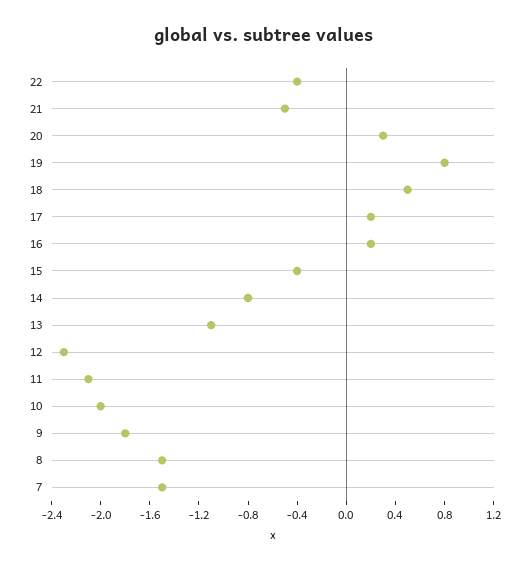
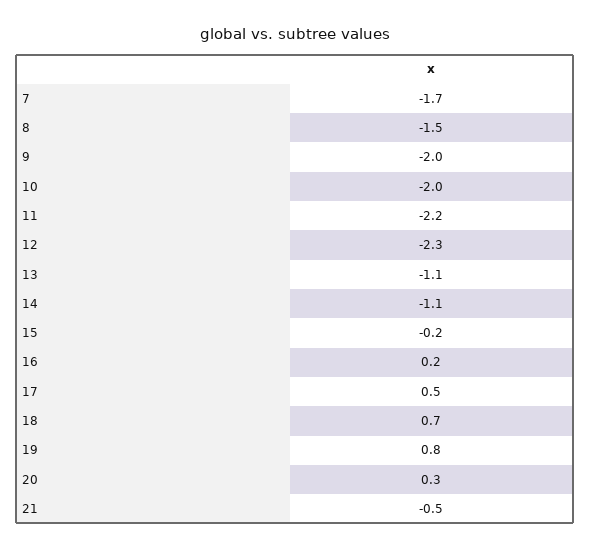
22: -0.4 -> none
18: 0.5 -> 0.7
17: 0.2 -> 0.5
15: -0.4 -> -0.2
14: -0.8 -> -1.1
11: -2.1 -> -2.2
9: -1.8 -> -2
7: -1.5 -> -1.7

